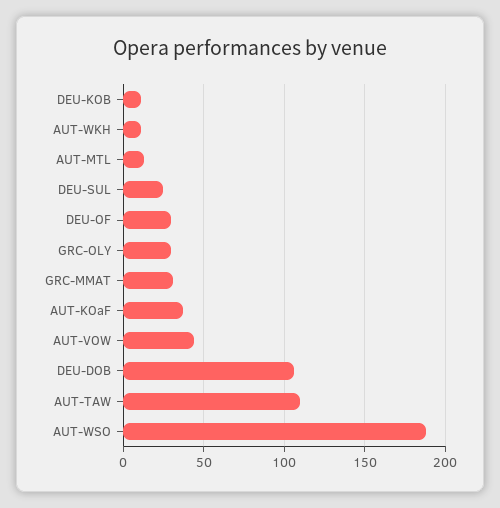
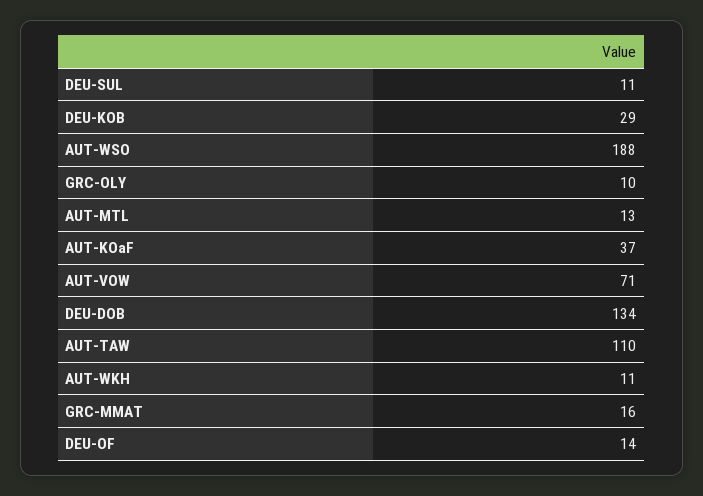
DEU-KOB: 10 -> 29
DEU-SUL: 25 -> 11
DEU-OF: 30 -> 14
GRC-OLY: 30 -> 10
GRC-MMAT: 30 -> 16
AUT-VOW: 45 -> 71
DEU-DOB: 105 -> 134

